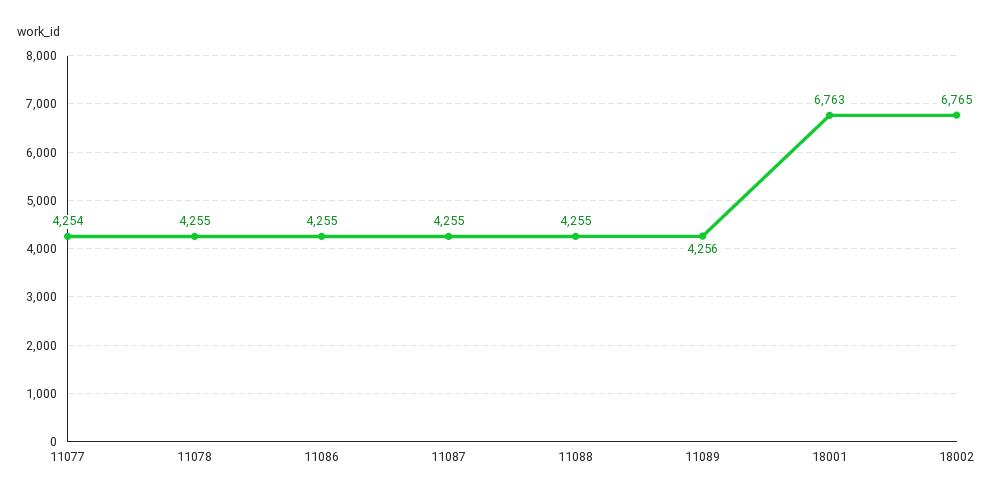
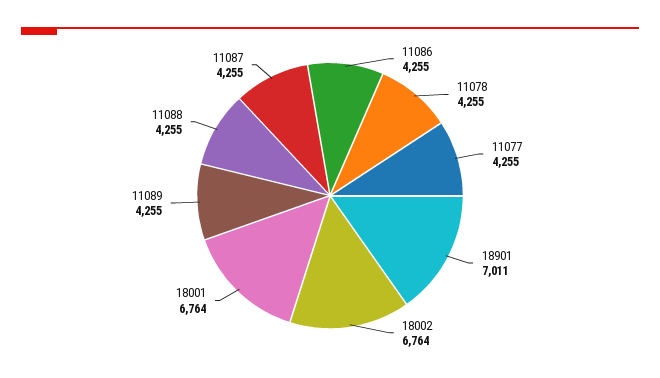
11077: 4254 -> 4255
11089: 4256 -> 4255
18001: 6763 -> 6764
18002: 6765 -> 6764
18901: none -> 7011

